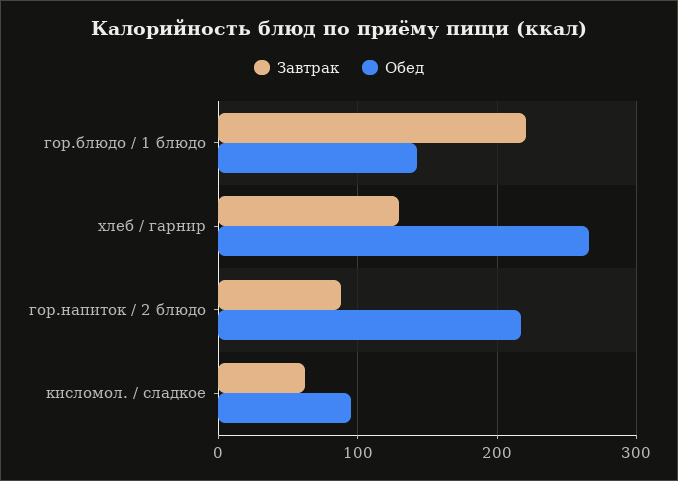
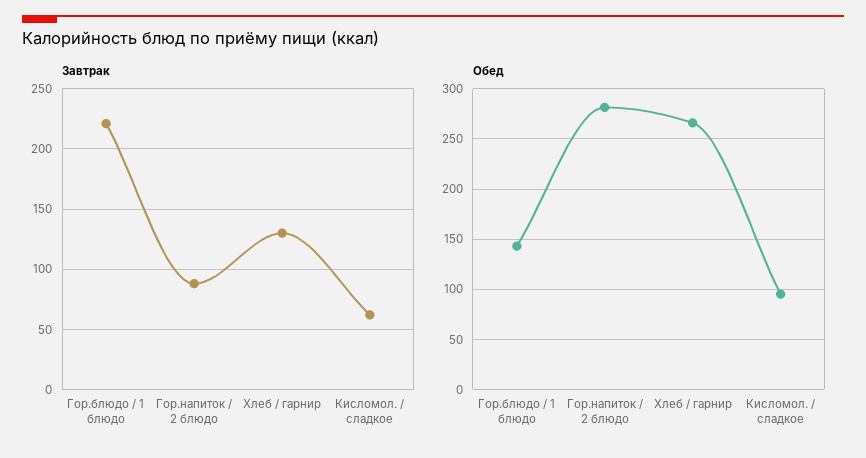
Обед, гор.напиток / 2 блюдо: 220 -> 280

